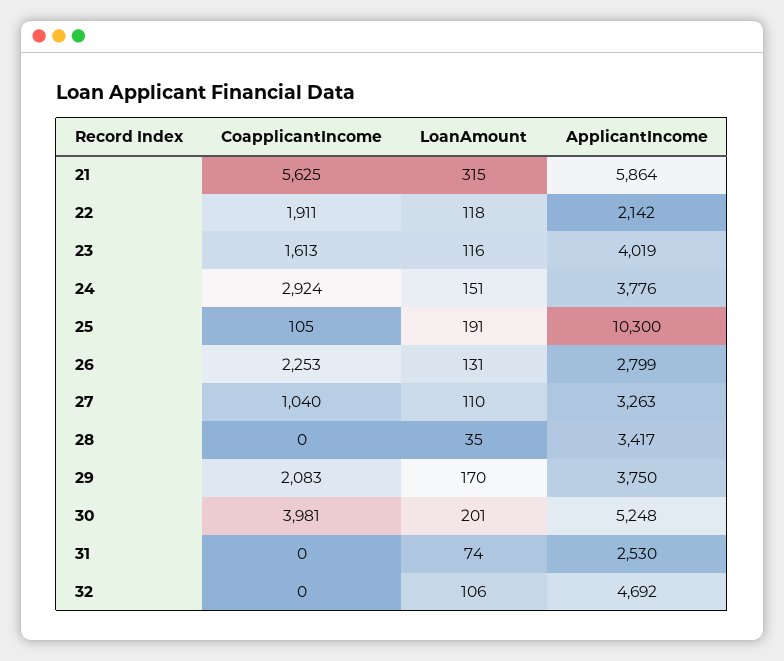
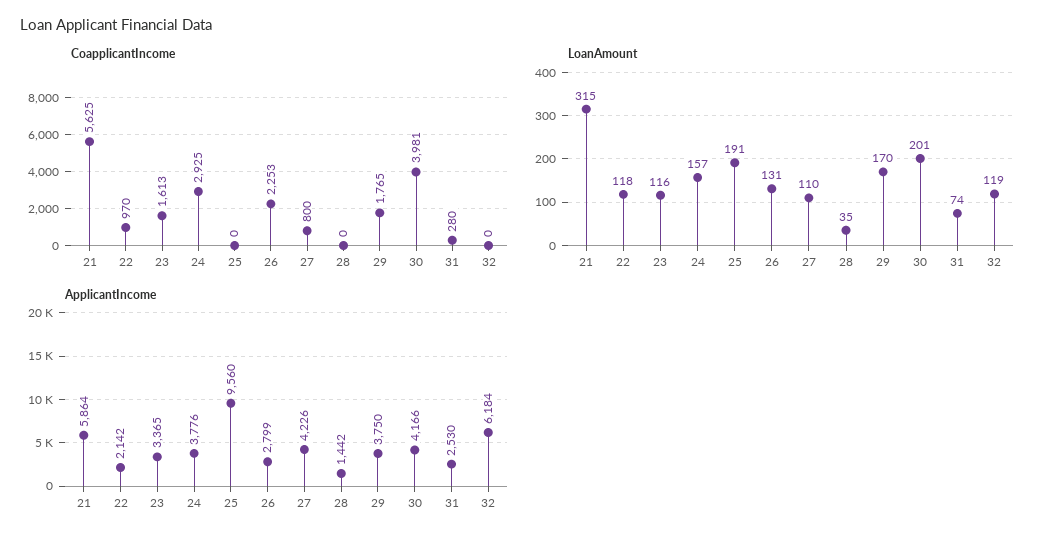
CoapplicantIncome, 22: 1911 -> 970
ApplicantIncome, 23: 4019 -> 3365
CoapplicantIncome, 24: 2924 -> 2925
LoanAmount, 24: 151 -> 157
CoapplicantIncome, 25: 105 -> 0
ApplicantIncome, 25: 10300 -> 9560
CoapplicantIncome, 27: 1040 -> 800
ApplicantIncome, 27: 3263 -> 4226
ApplicantIncome, 28: 3417 -> 1442
CoapplicantIncome, 29: 2083 -> 1765
ApplicantIncome, 30: 5248 -> 4166
CoapplicantIncome, 31: 0 -> 280
LoanAmount, 32: 106 -> 119
ApplicantIncome, 32: 4692 -> 6184

